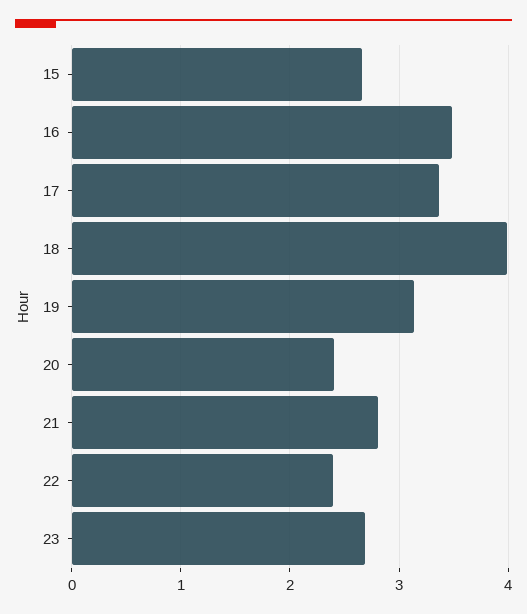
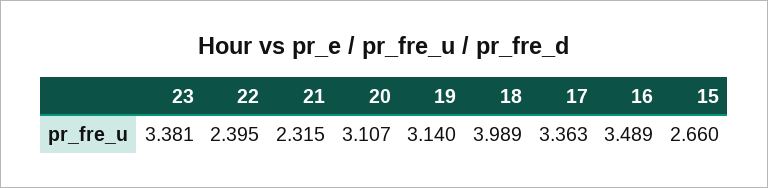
20: 2.4 -> 3.107
21: 2.8 -> 2.315
23: 2.7 -> 3.381

